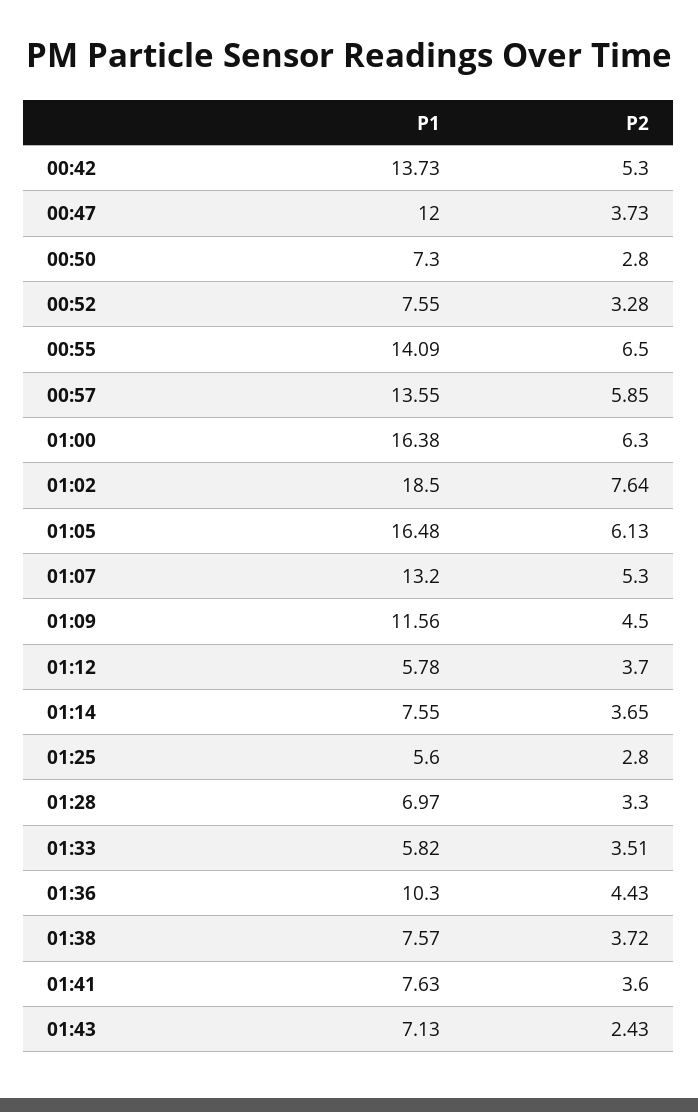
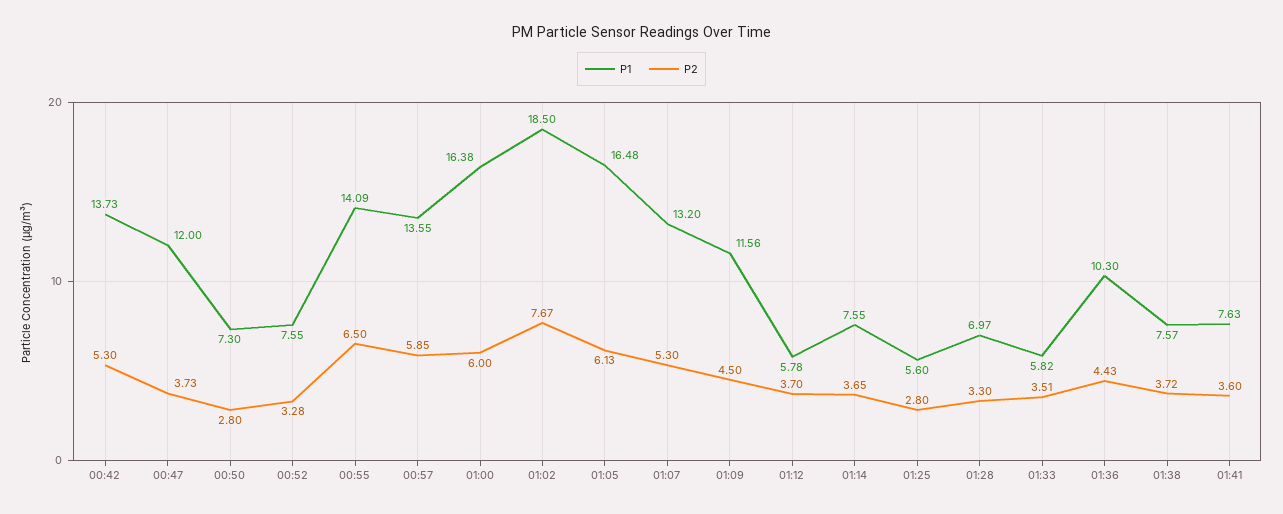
P2, 01:00: 6.3 -> 6
P2, 01:02: 7.64 -> 7.67
P1, 01:43: 7.13 -> none
P2, 01:43: 2.43 -> none

